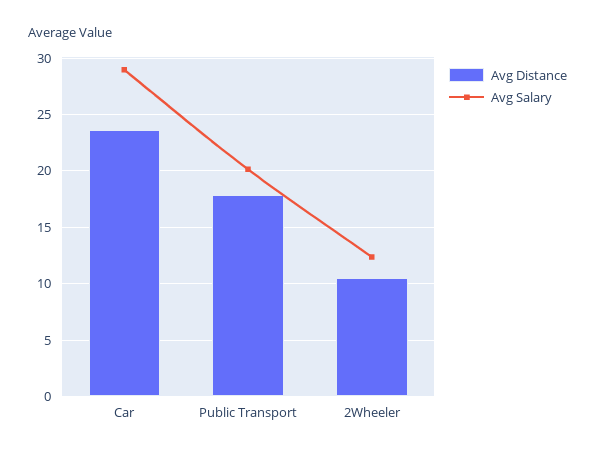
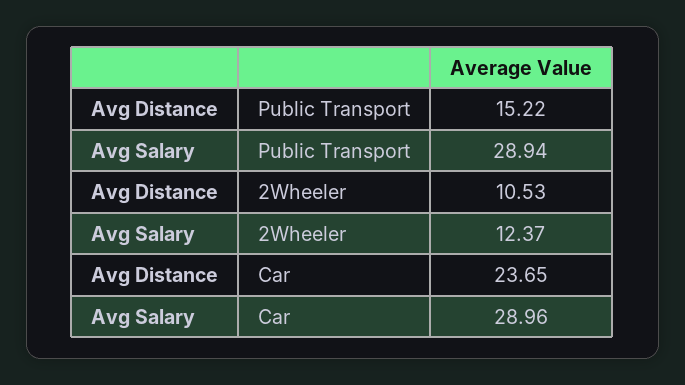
Avg Distance, Public Transport: 18 -> 15.22
Avg Salary, Public Transport: 20 -> 28.94

